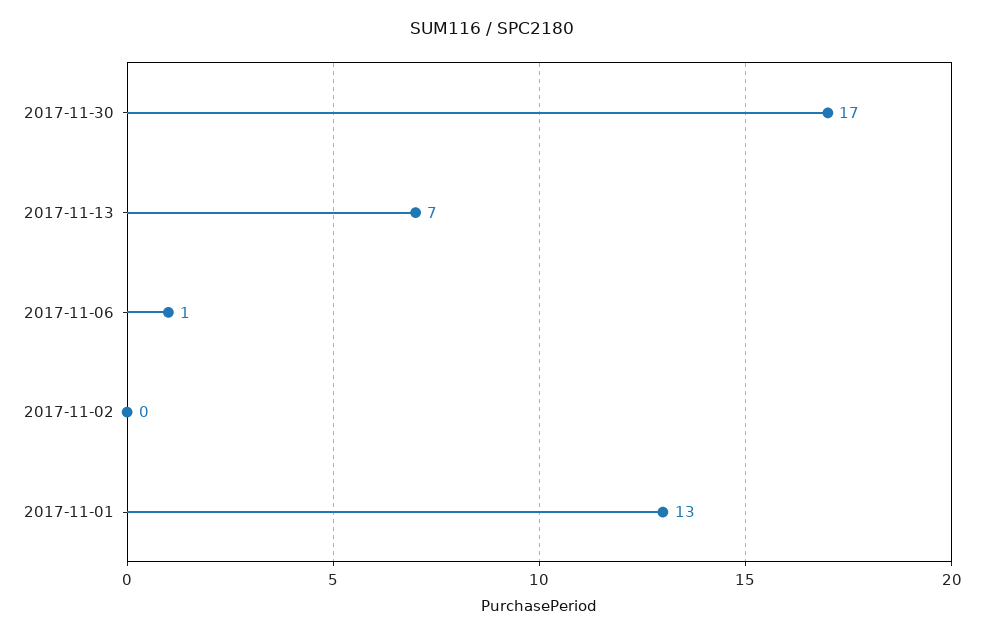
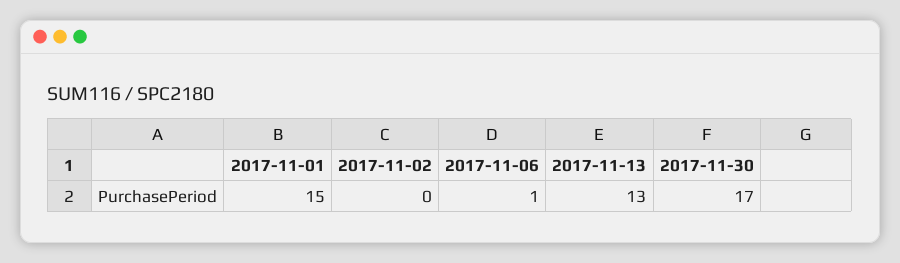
2017-11-13: 7 -> 13
2017-11-01: 13 -> 15

